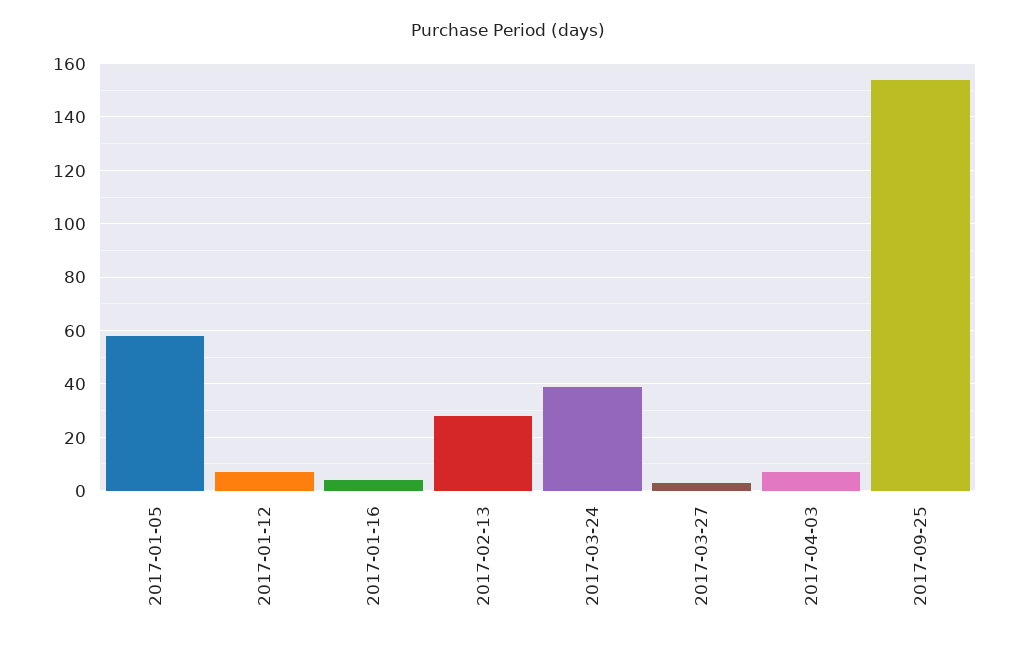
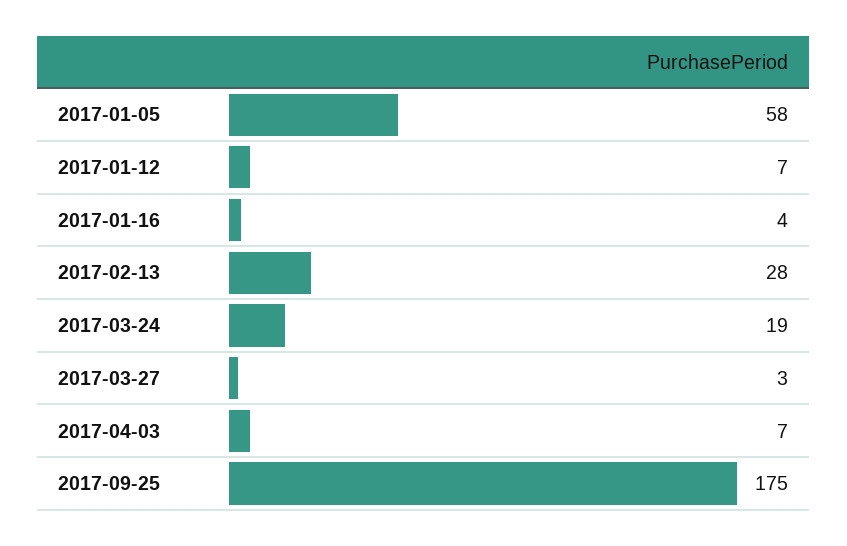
2017-03-24: 40 -> 19
2017-09-25: 155 -> 175

